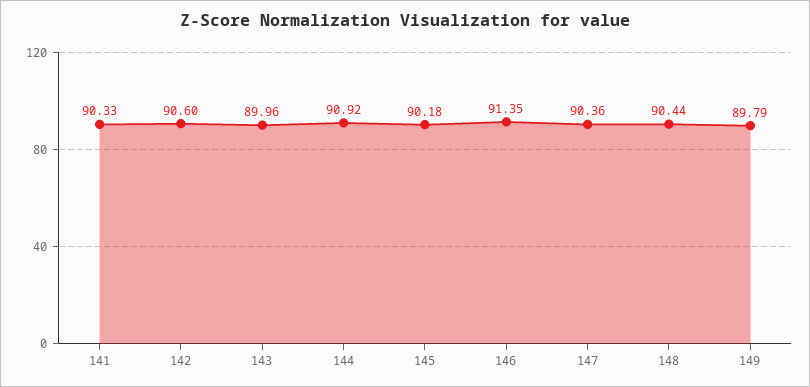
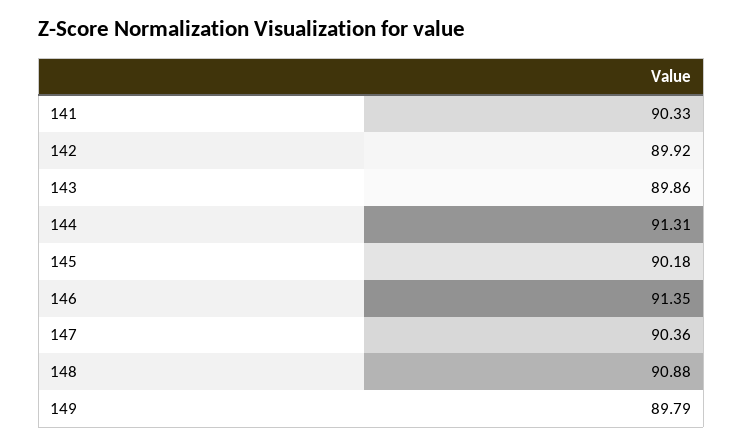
142: 90.6 -> 89.92
143: 89.96 -> 89.86
144: 90.92 -> 91.31
148: 90.44 -> 90.88

